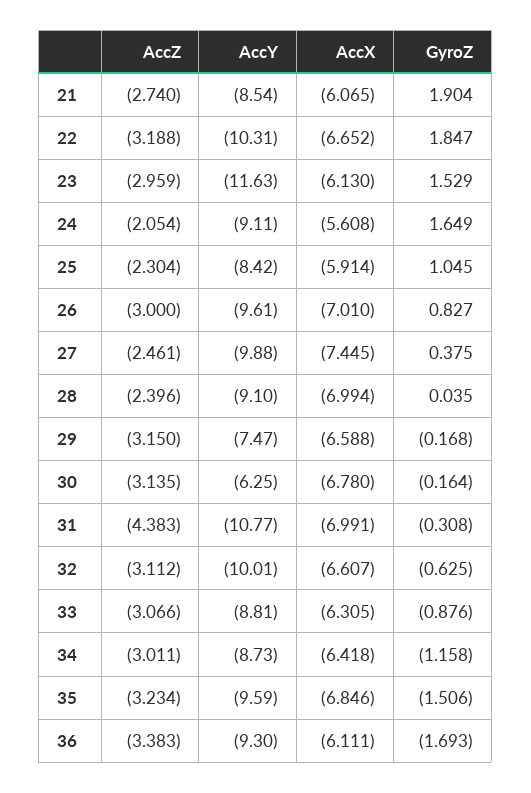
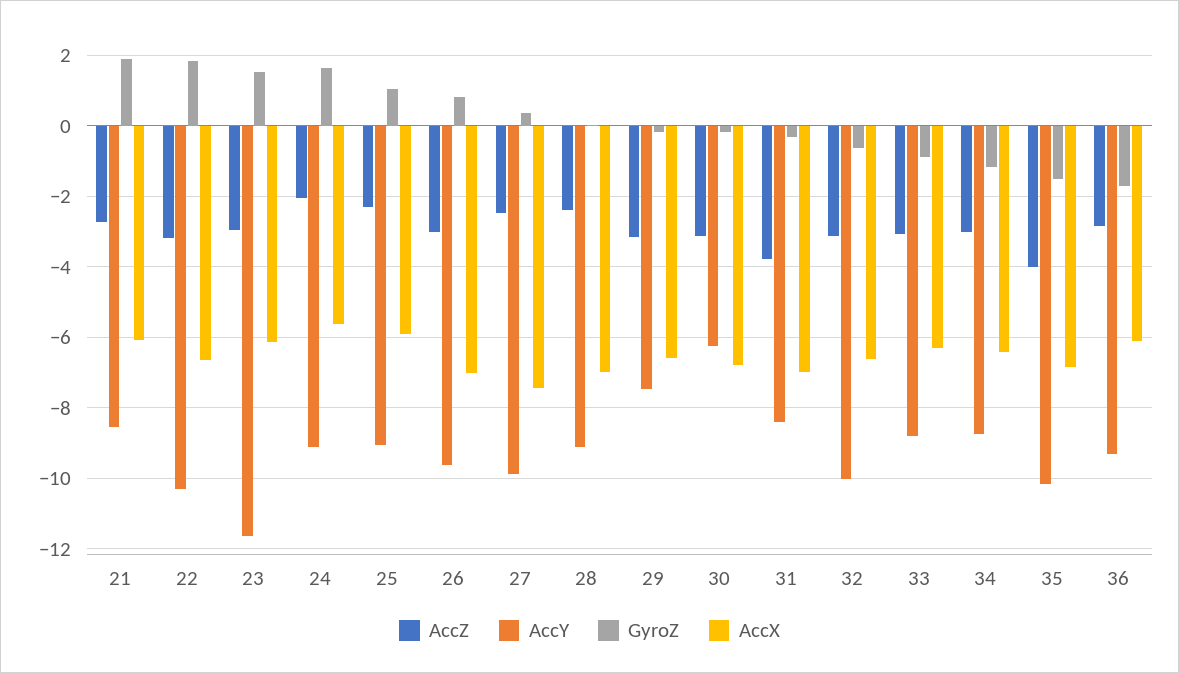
AccY, 25: -8.42 -> -9
AccZ, 31: -4.383 -> -3.8
AccY, 31: -10.77 -> -8.4
AccZ, 35: -3.234 -> -4
AccY, 35: -9.59 -> -10.2
AccZ, 36: -3.383 -> -2.8

